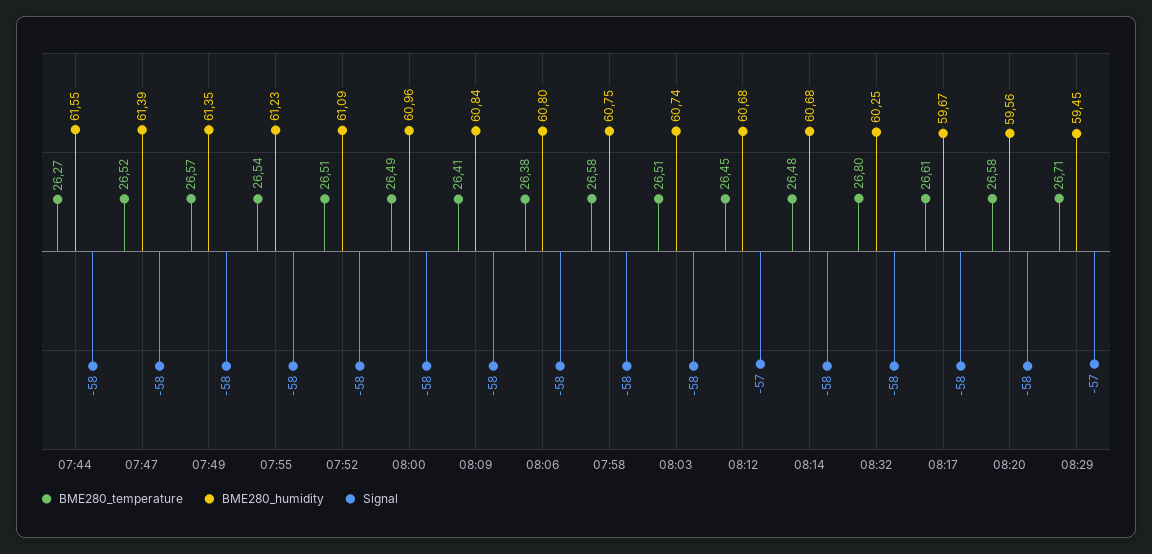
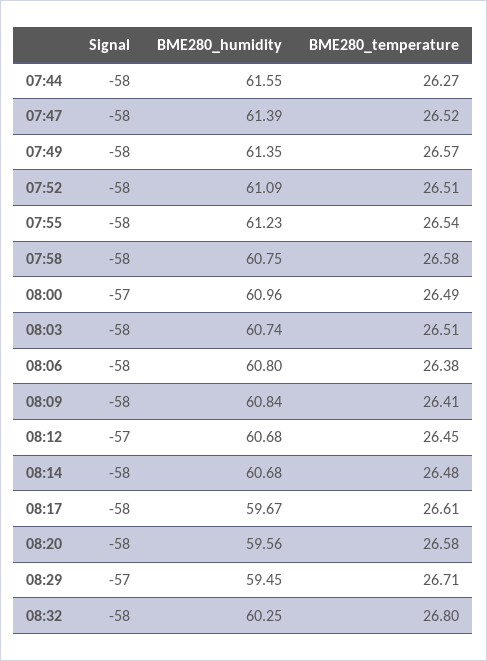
Signal, 08:00: -58 -> -57

